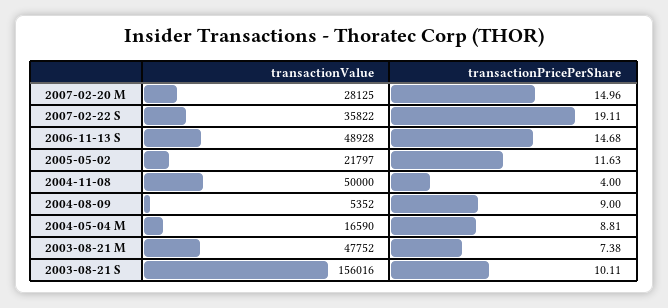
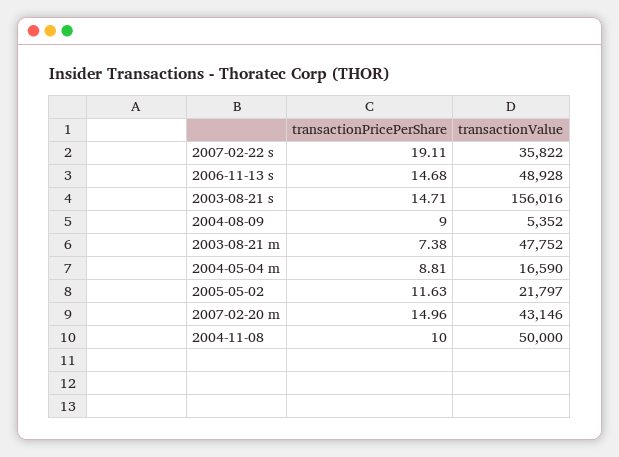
transactionValue, 2007-02-20 M: 28125 -> 43146
transactionPricePerShare, 2004-11-08: 4 -> 10
transactionPricePerShare, 2003-08-21 S: 10.11 -> 14.71

